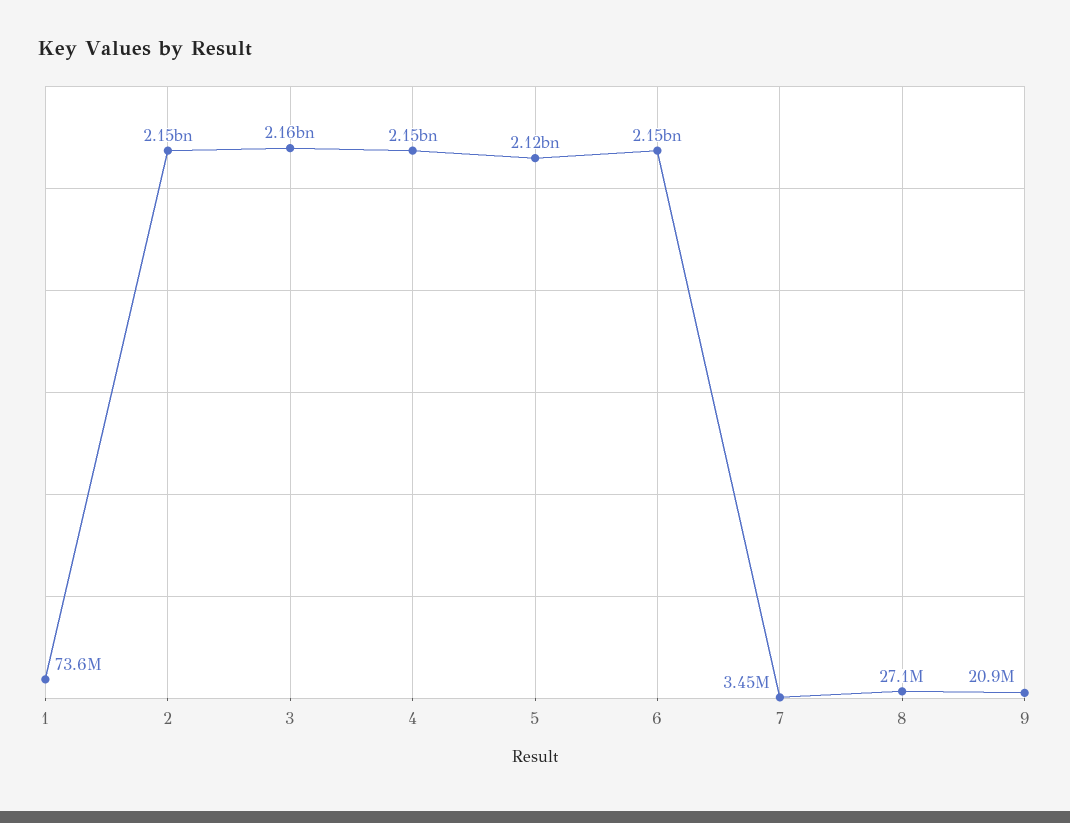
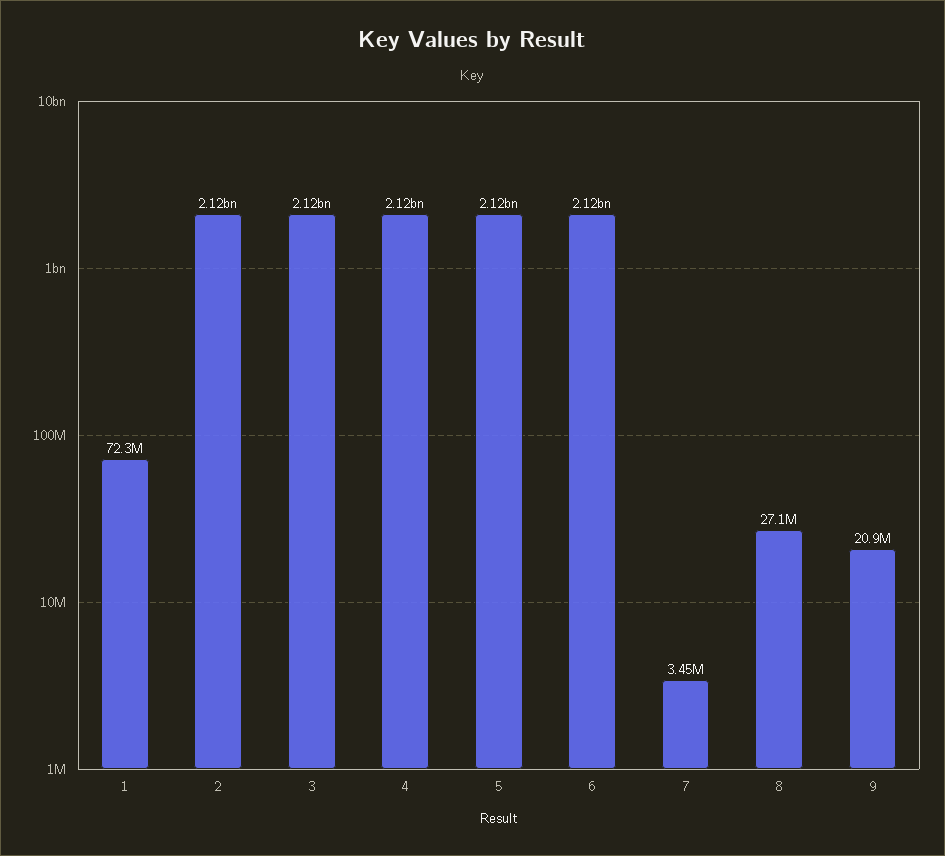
1: 73600000 -> 72300000
2: 2150000000 -> 2120000000
3: 2160000000 -> 2120000000
4: 2150000000 -> 2120000000
6: 2150000000 -> 2120000000

